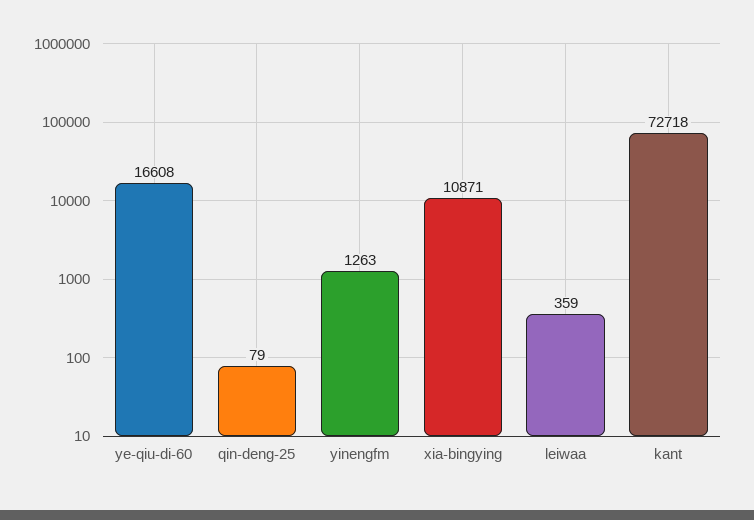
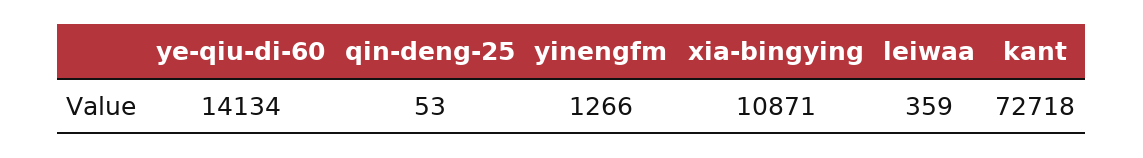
ye-qiu-di-60: 16608 -> 14134
qin-deng-25: 79 -> 53
yinengfm: 1263 -> 1266

